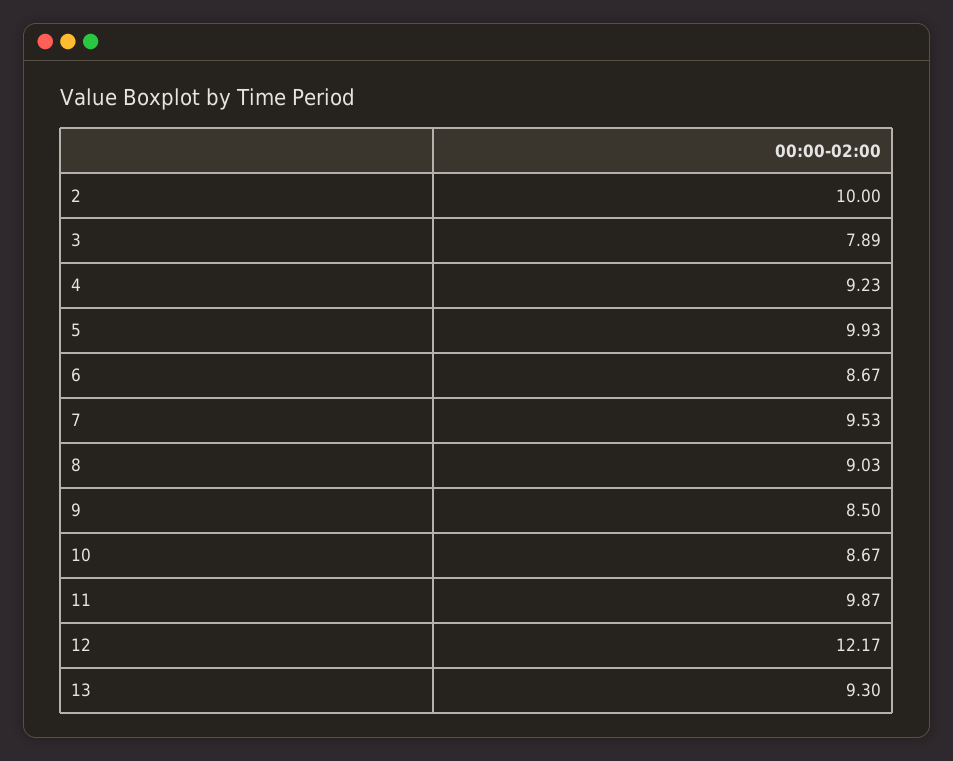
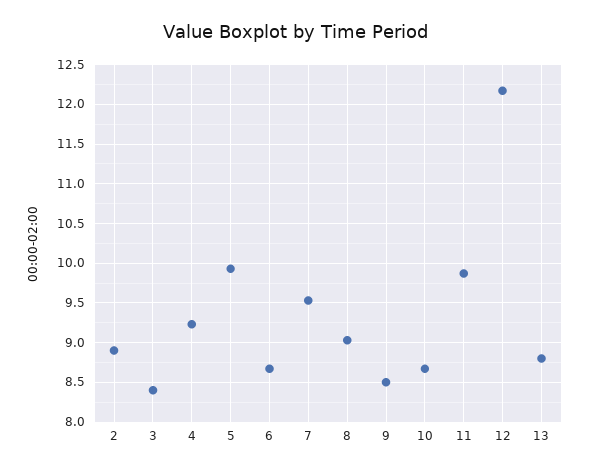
2: 10 -> 8.9
3: 7.89 -> 8.4
13: 9.3 -> 8.8

